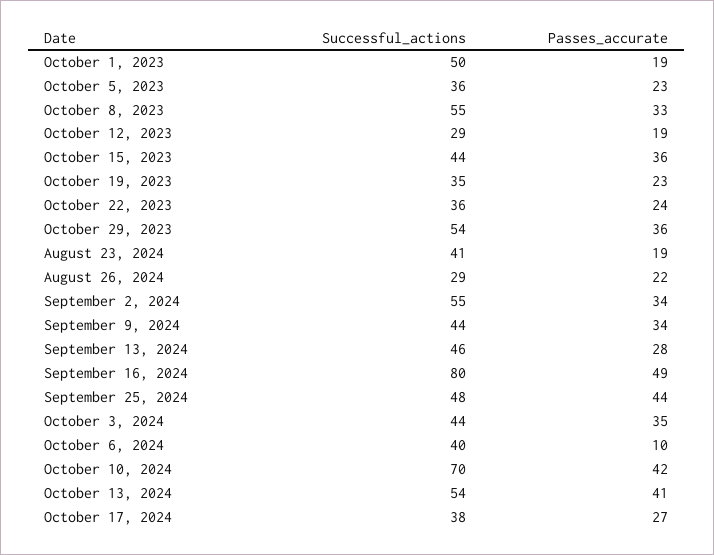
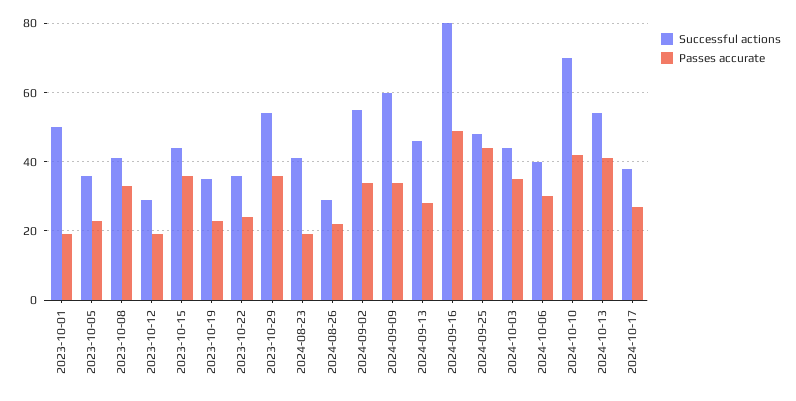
Successful_actions, October 8, 2023: 55 -> 40
Successful_actions, September 9, 2024: 44 -> 60
Passes_accurate, October 6, 2024: 10 -> 30

